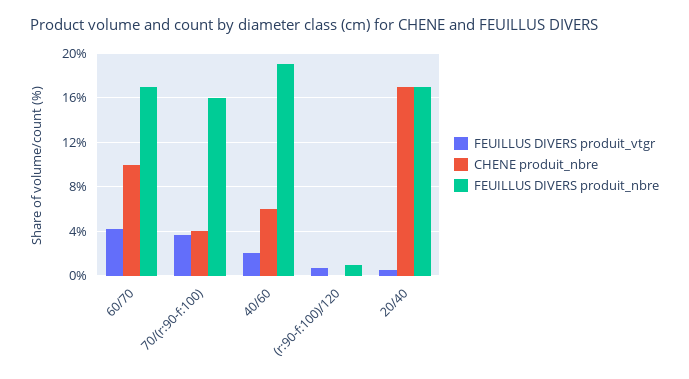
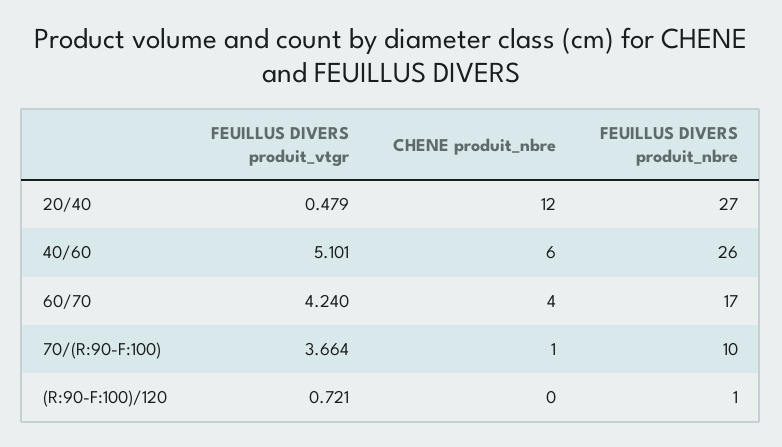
CHENE produit_nbre, 60/70: 10 -> 4
CHENE produit_nbre, 70/(r:90-f:100): 4 -> 1
FEUILLUS DIVERS produit_nbre, 70/(r:90-f:100): 16 -> 10
FEUILLUS DIVERS produit_vtgr, 40/60: 2 -> 5.101
FEUILLUS DIVERS produit_nbre, 40/60: 19 -> 26
CHENE produit_nbre, 20/40: 17 -> 12
FEUILLUS DIVERS produit_nbre, 20/40: 17 -> 27

